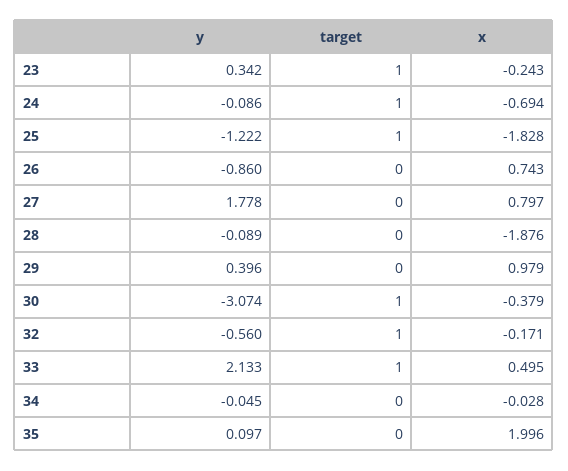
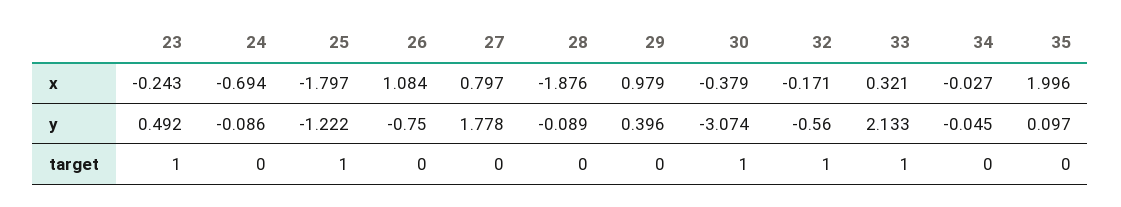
y, 23: 0.342 -> 0.492
target, 24: 1 -> 0
x, 25: -1.828 -> -1.797
y, 26: -0.86 -> -0.75
x, 26: 0.743 -> 1.084
x, 33: 0.495 -> 0.321
x, 34: -0.028 -> -0.027

